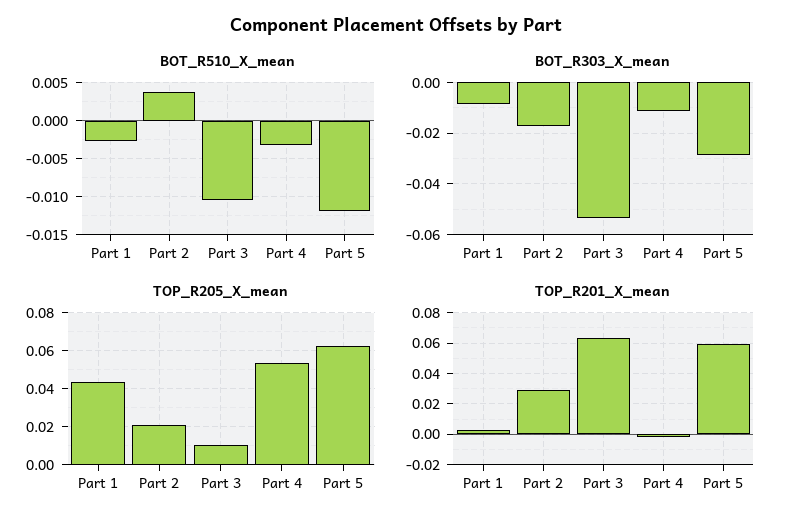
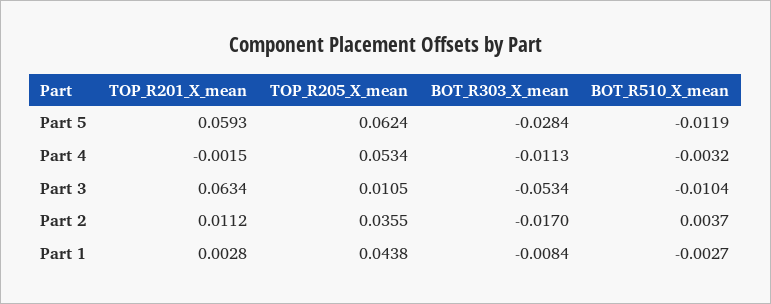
TOP_R205_X_mean, Part 2: 0.02 -> 0.0355
TOP_R201_X_mean, Part 2: 0.03 -> 0.0112

